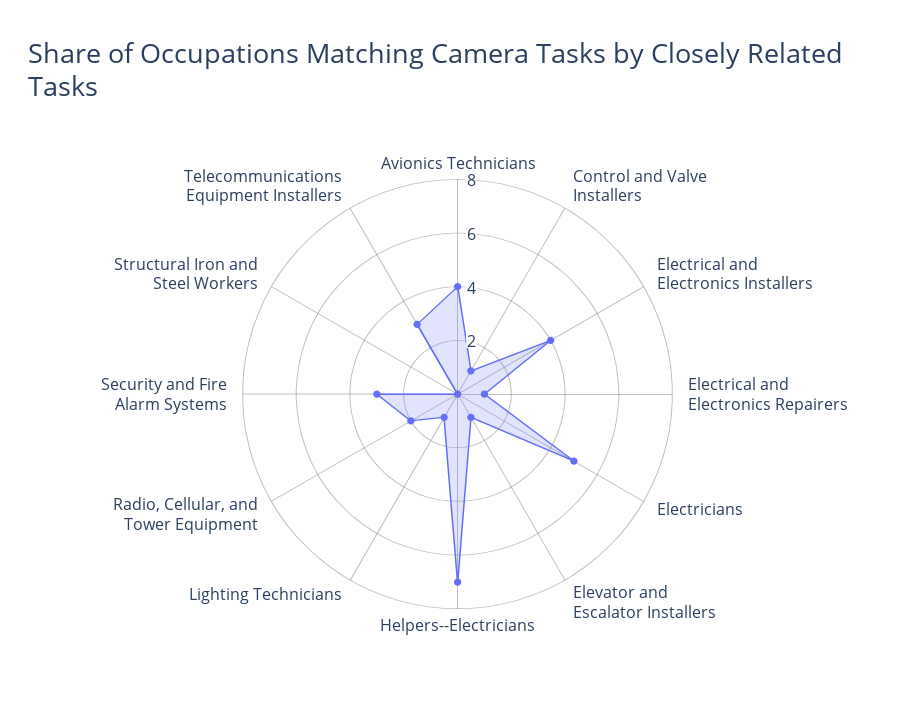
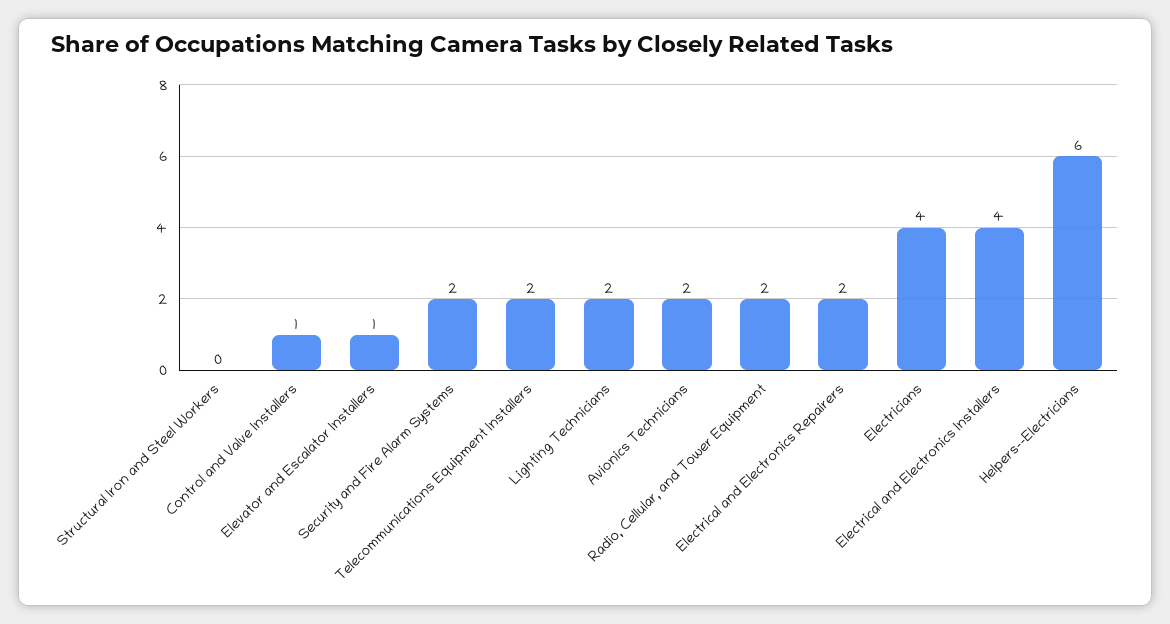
Avionics Technicians: 4 -> 2
Electrical and Electronics Repairers: 1 -> 2
Electricians: 5 -> 4
Helpers--Electricians: 7 -> 6
Lighting Technicians: 1 -> 2
Security and Fire Alarm Systems: 3 -> 2
Telecommunications Equipment Installers: 3 -> 2

